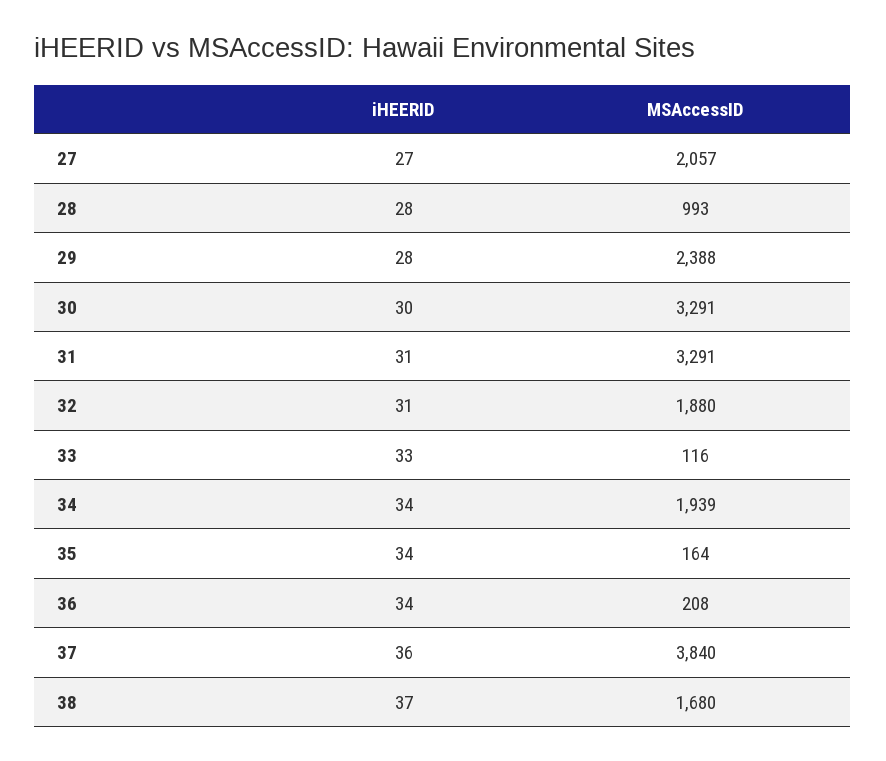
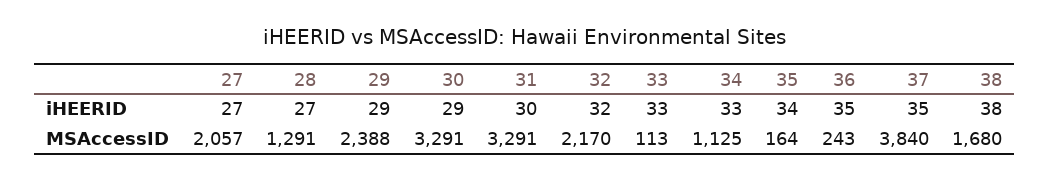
iHEERID, 28: 28 -> 27
MSAccessID, 28: 993 -> 1291
iHEERID, 29: 28 -> 29
iHEERID, 30: 30 -> 29
iHEERID, 31: 31 -> 30
iHEERID, 32: 31 -> 32
MSAccessID, 32: 1880 -> 2170
MSAccessID, 33: 116 -> 113
iHEERID, 34: 34 -> 33
MSAccessID, 34: 1939 -> 1125
iHEERID, 36: 34 -> 35
MSAccessID, 36: 208 -> 243
iHEERID, 37: 36 -> 35
iHEERID, 38: 37 -> 38

